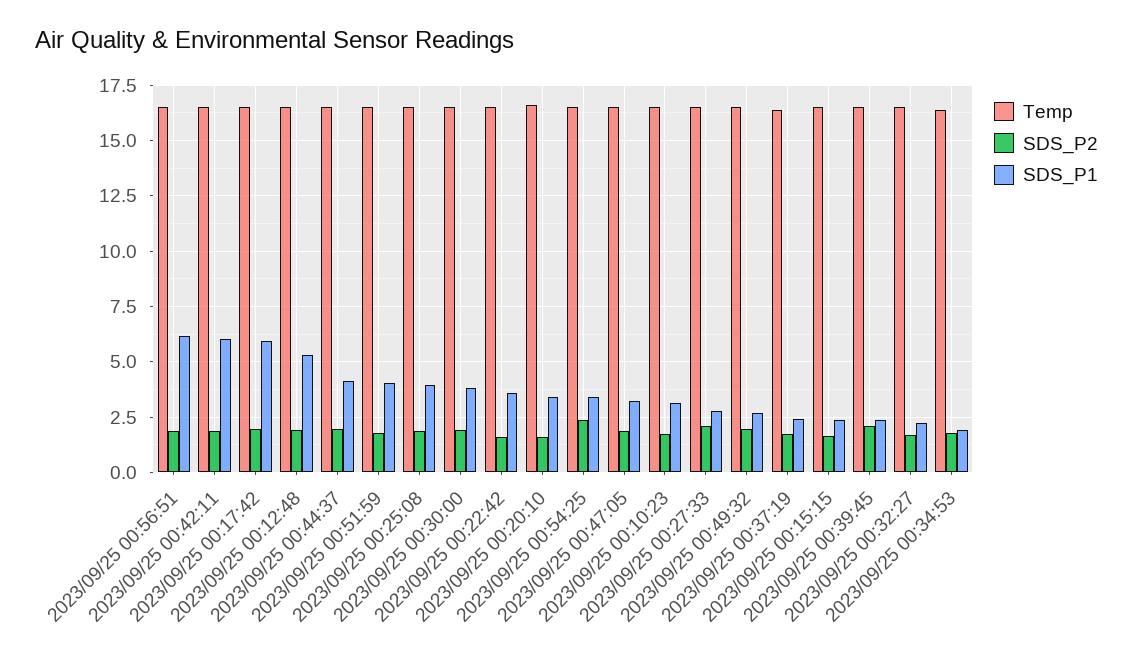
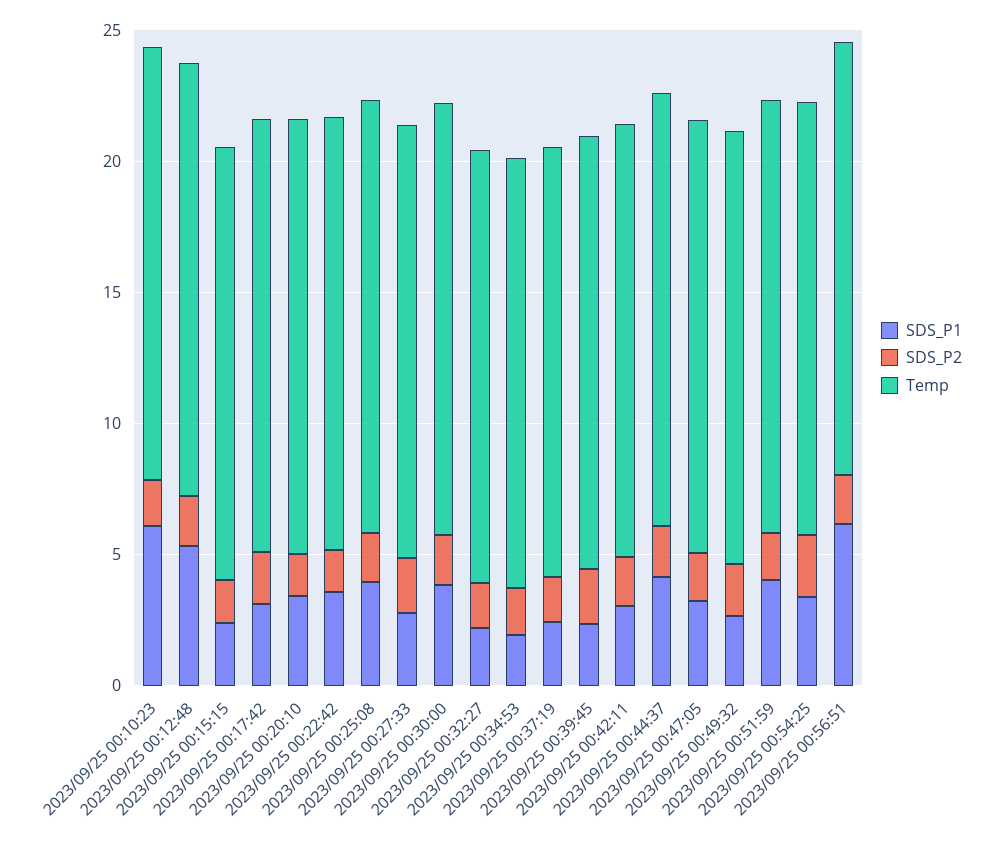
SDS_P1, 2023/09/25 00:42:11: 6 -> 3
SDS_P1, 2023/09/25 00:17:42: 6 -> 3
SDS_P1, 2023/09/25 00:10:23: 3 -> 6

